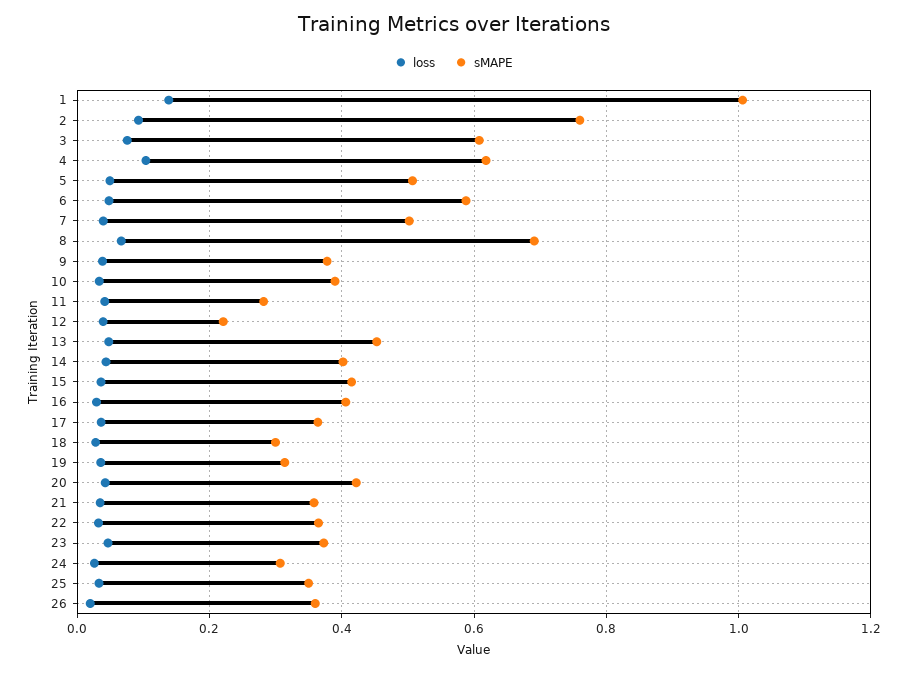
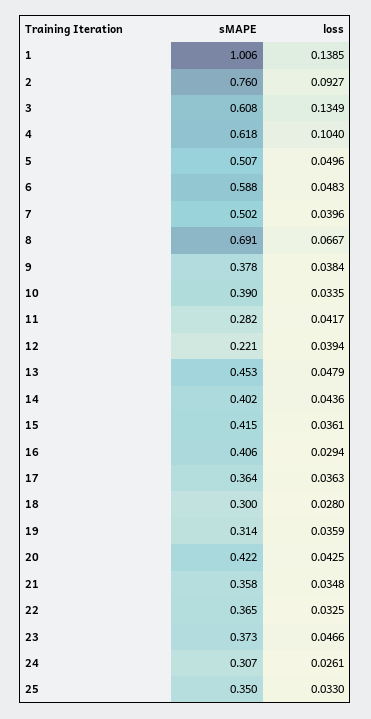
loss, 3: 0.08 -> 0.1349
loss, 26: 0.02 -> none
sMAPE, 26: 0.36 -> none

